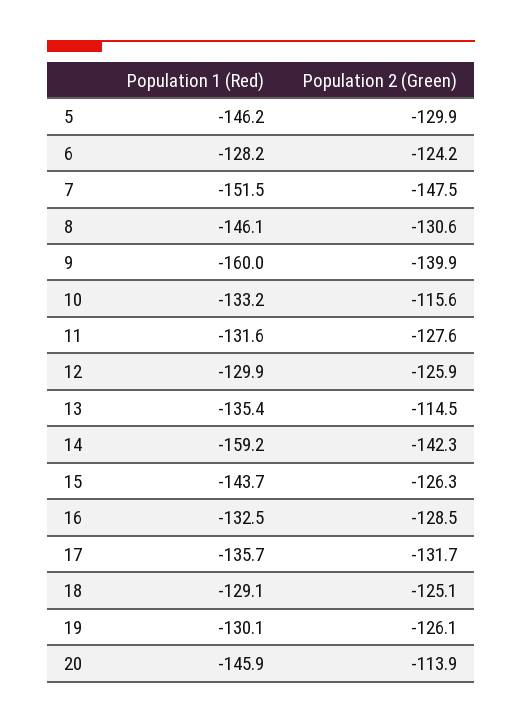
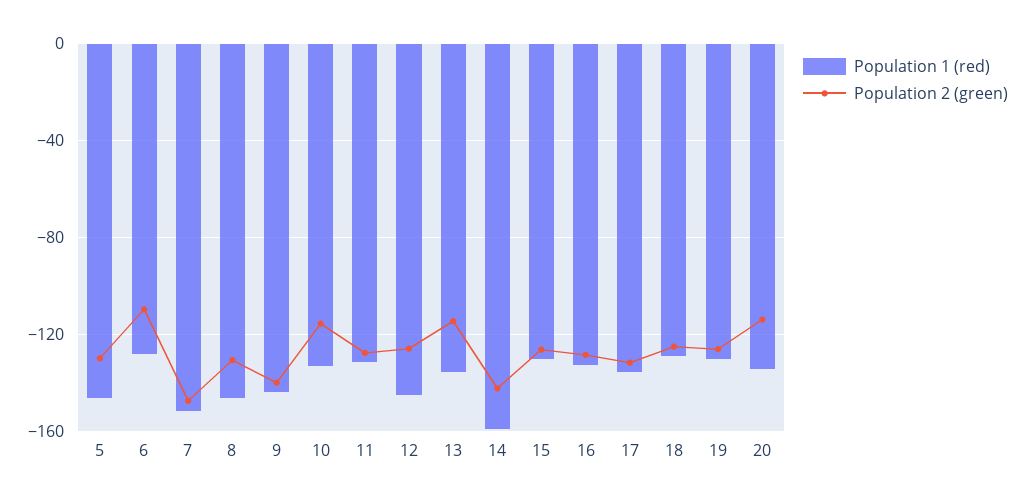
Population 2 (Green), 6: -124.2 -> -110
Population 1 (Red), 9: -160 -> -145
Population 1 (Red), 12: -129.9 -> -145
Population 1 (Red), 15: -143.7 -> -130
Population 1 (Red), 20: -145.9 -> -135

